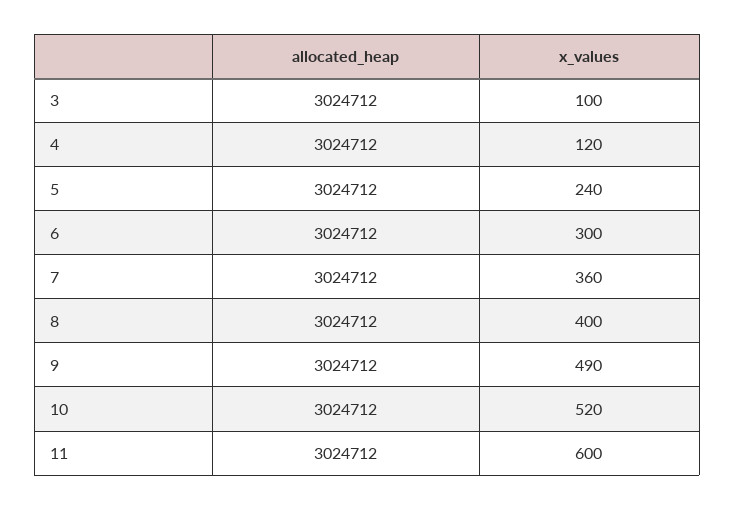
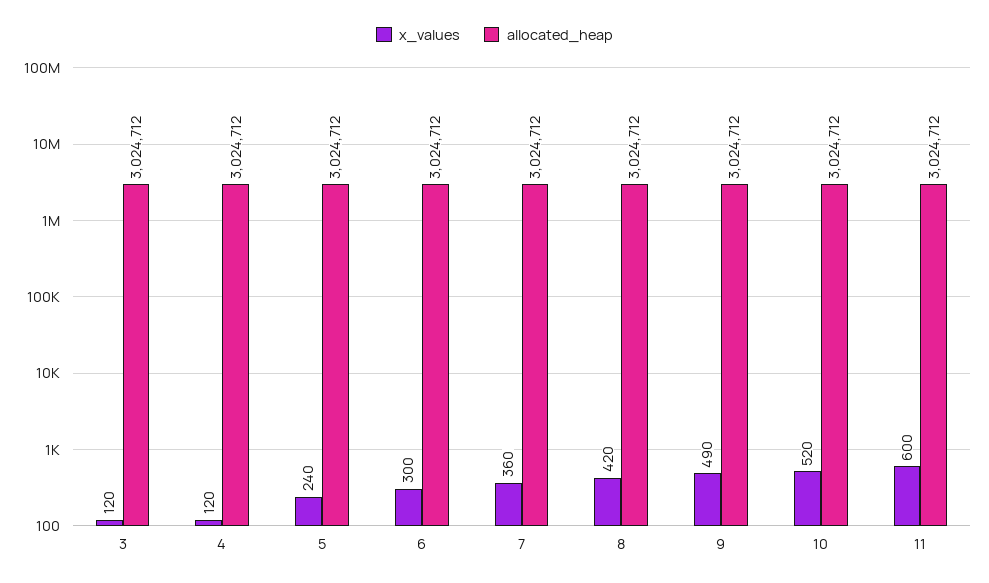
x_values, 3: 100 -> 120
x_values, 8: 400 -> 420

